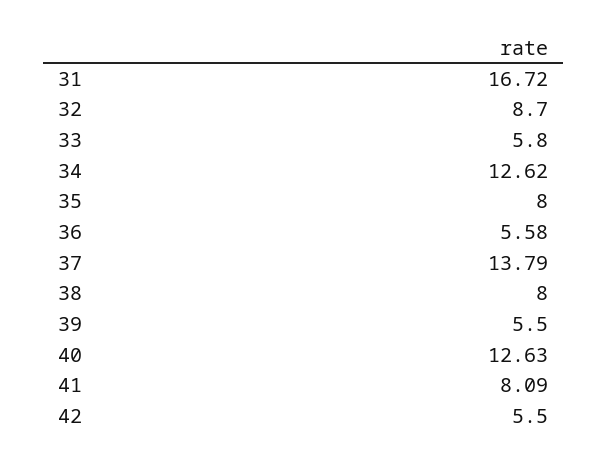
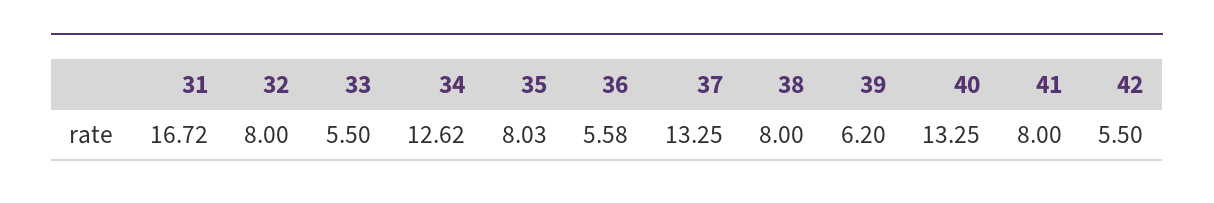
32: 8.7 -> 8
33: 5.8 -> 5.5
35: 8 -> 8.03
37: 13.79 -> 13.25
39: 5.5 -> 6.2
40: 12.63 -> 13.25
41: 8.09 -> 8

